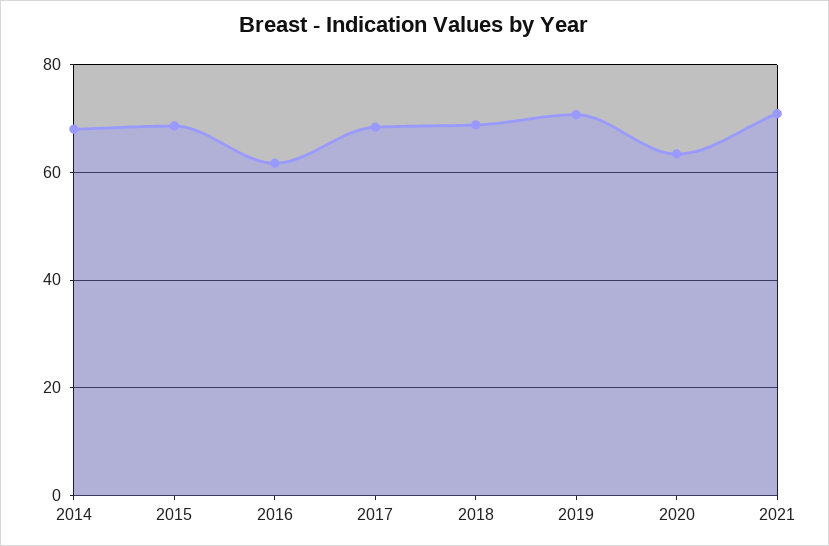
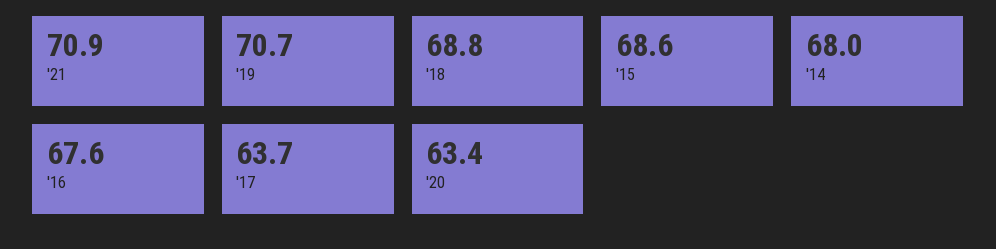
2016: 62 -> 67.6
2017: 68 -> 63.7

